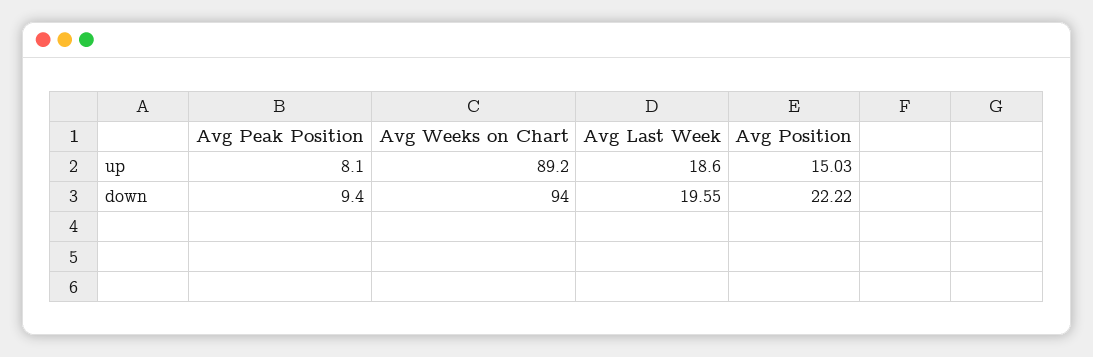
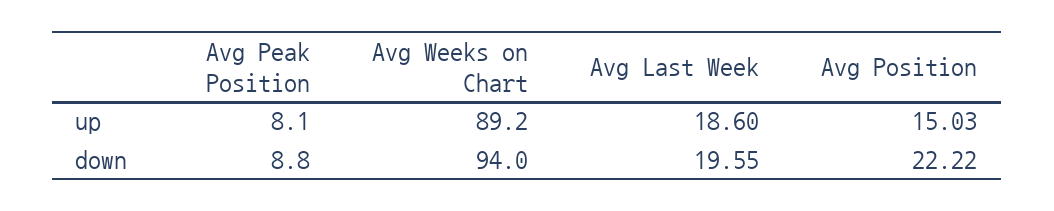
Avg Peak Position, down: 9.4 -> 8.8

